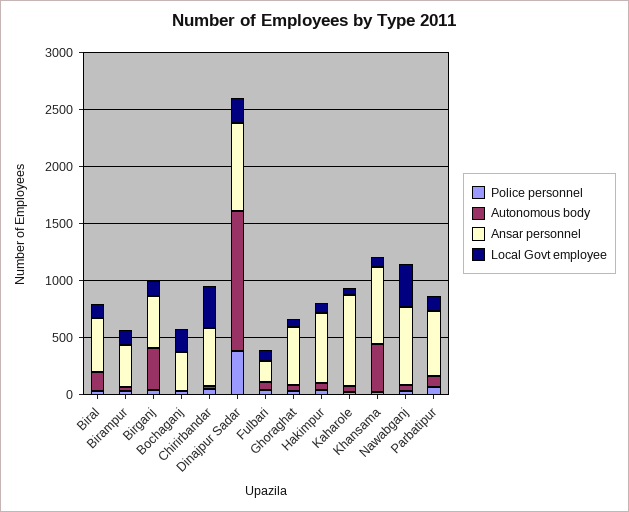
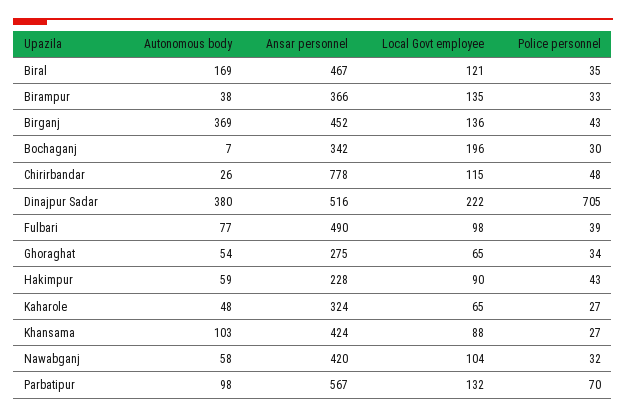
Ansar personnel, Chirirbandar: 500 -> 778
Local Govt employee, Chirirbandar: 400 -> 115
Police personnel, Dinajpur Sadar: 400 -> 705
Autonomous body, Dinajpur Sadar: 1200 -> 380
Ansar personnel, Dinajpur Sadar: 800 -> 516
Ansar personnel, Fulbari: 200 -> 490
Ansar personnel, Ghoraghat: 500 -> 275
Ansar personnel, Hakimpur: 600 -> 228
Ansar personnel, Kaharole: 800 -> 324
Autonomous body, Khansama: 400 -> 103
Ansar personnel, Khansama: 700 -> 424
Ansar personnel, Nawabganj: 700 -> 420
Local Govt employee, Nawabganj: 400 -> 104

